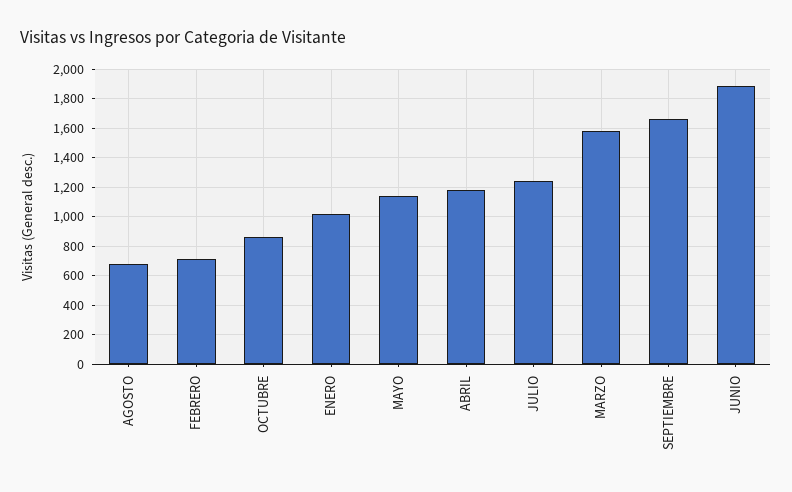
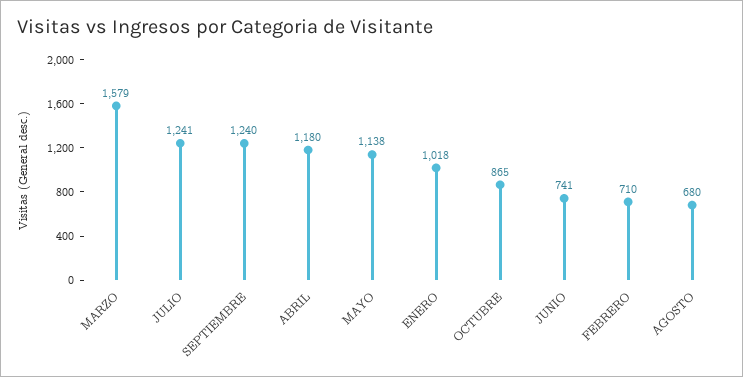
SEPTIEMBRE: 1650 -> 1240
JUNIO: 1900 -> 741

